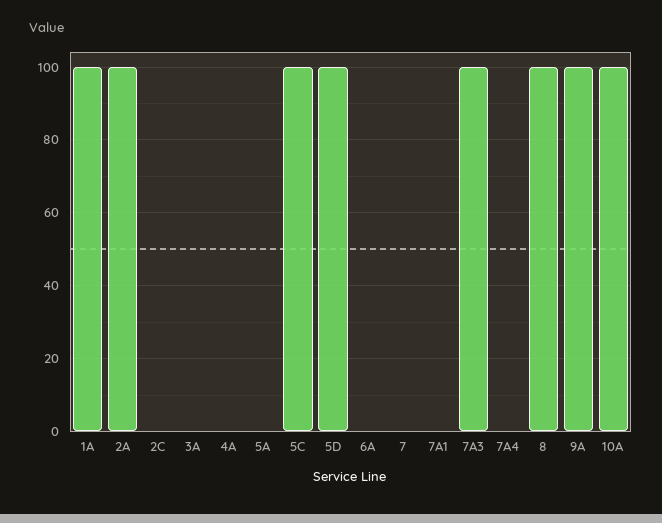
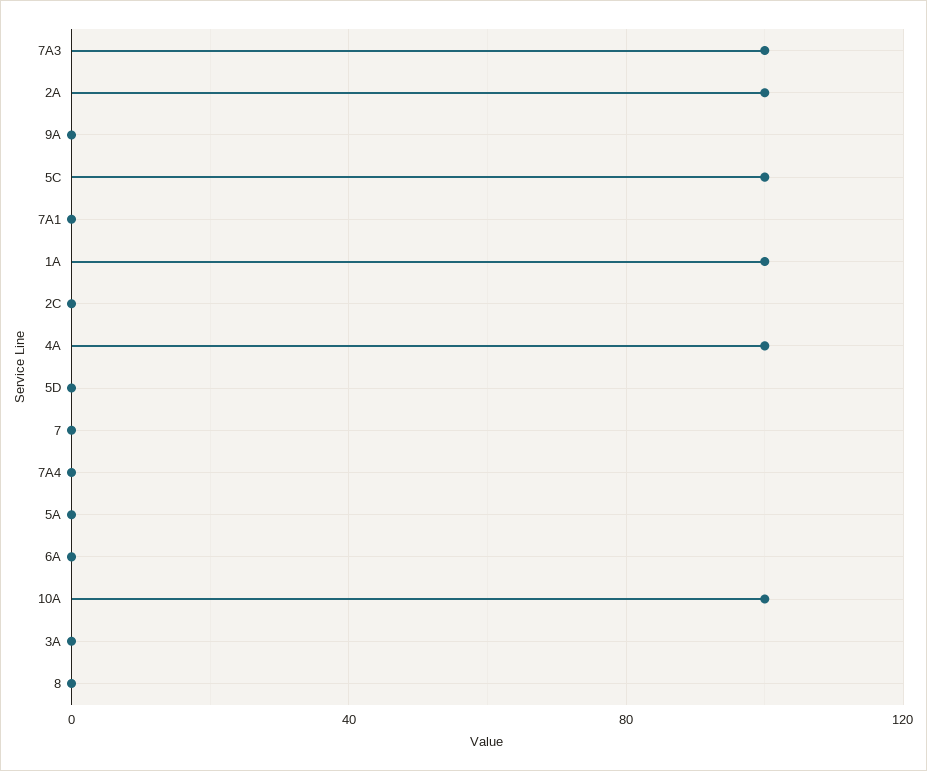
4A: 0 -> 100
5D: 100 -> 0
8: 100 -> 0
9A: 100 -> 0

